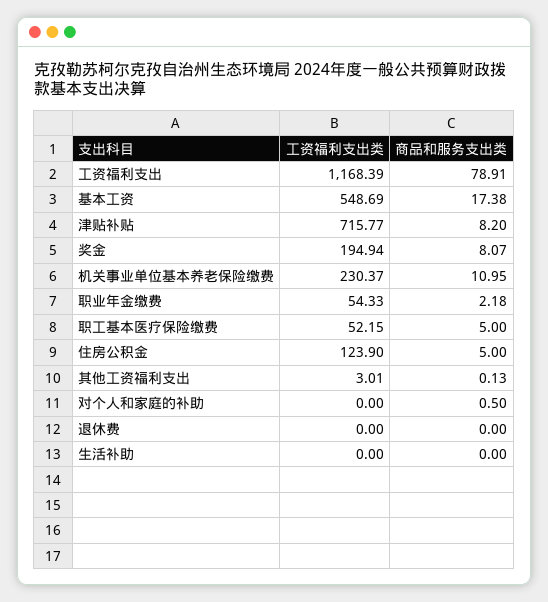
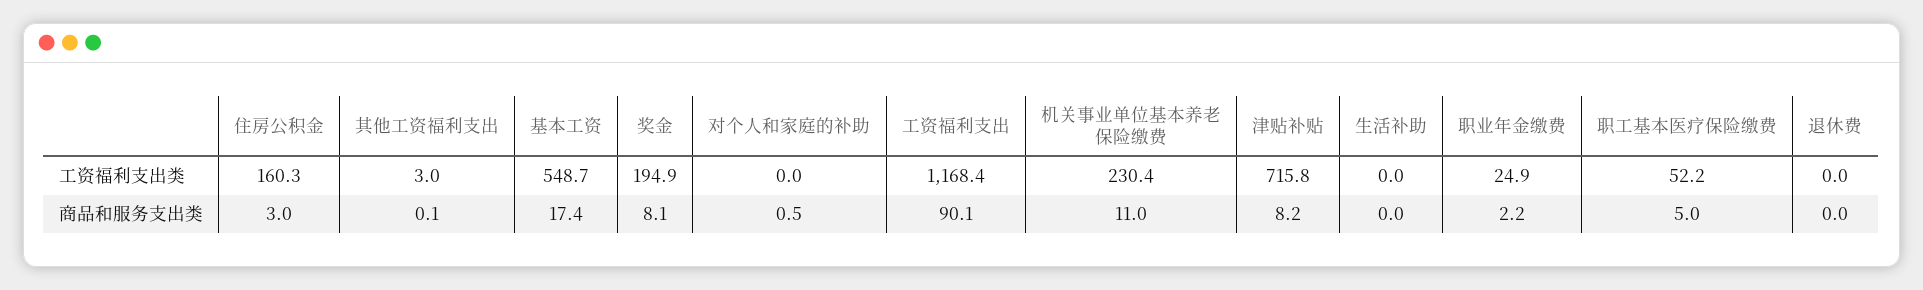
商品和服务支出类, 工资福利支出: 78.91 -> 90.1
工资福利支出类, 职业年金缴费: 54.33 -> 24.9
工资福利支出类, 住房公积金: 123.9 -> 160.3
商品和服务支出类, 住房公积金: 5 -> 3

